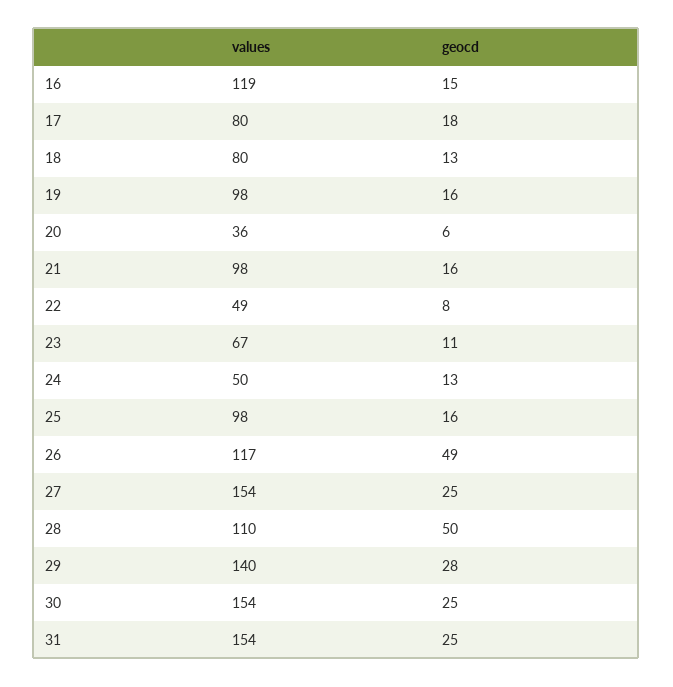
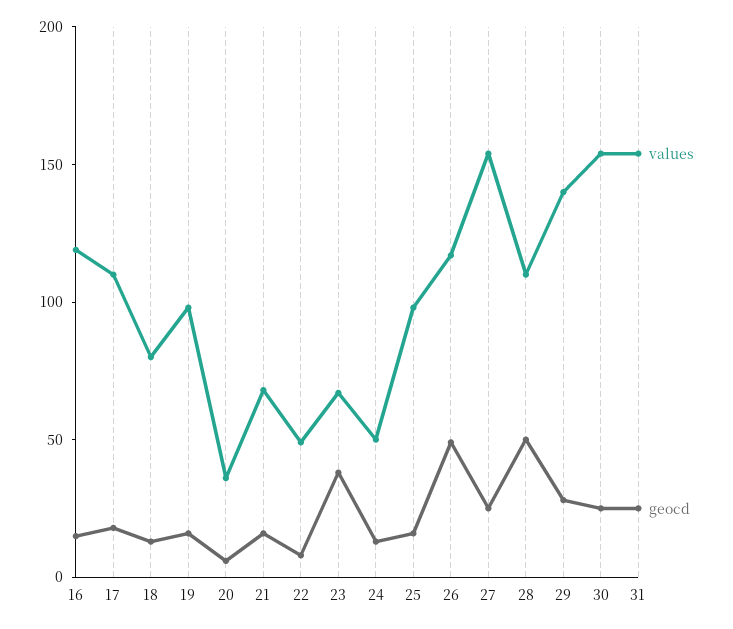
values, 17: 80 -> 110
values, 21: 98 -> 70
geocd, 23: 11 -> 40

